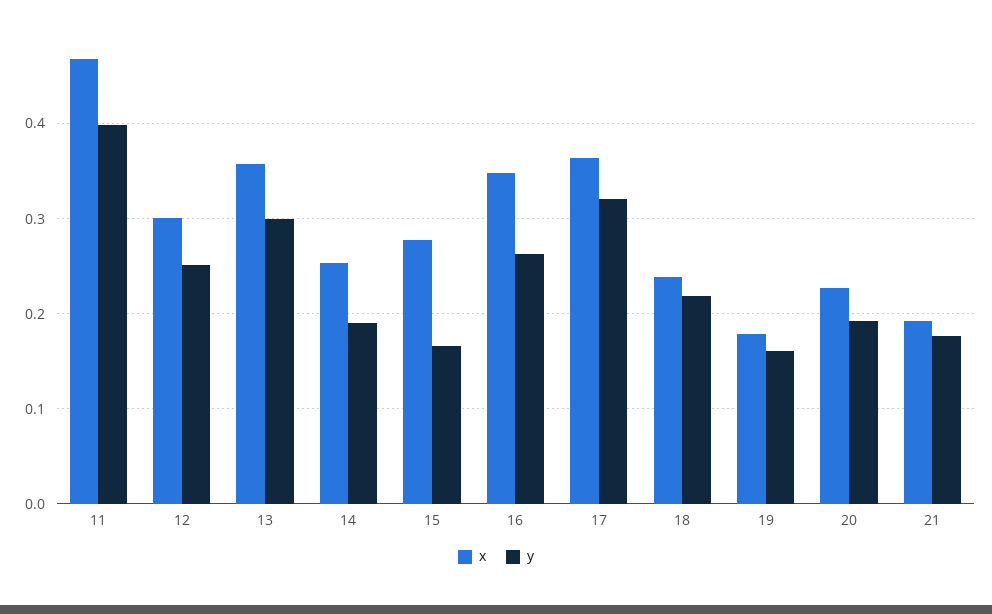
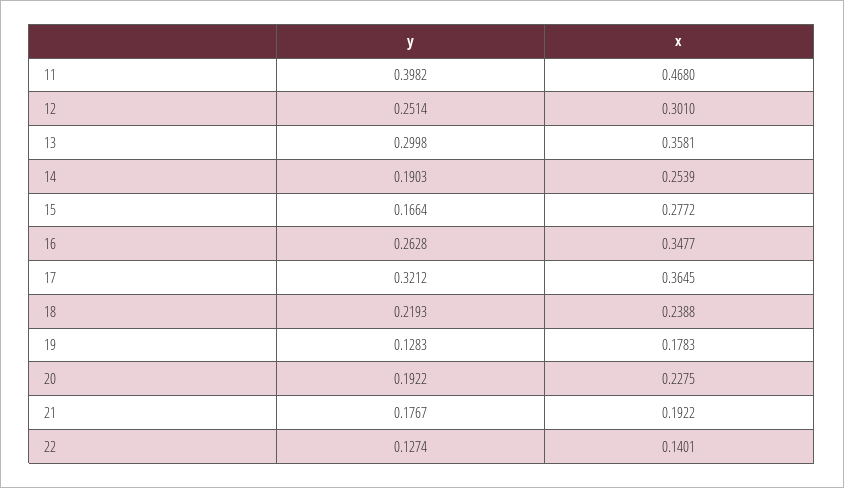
y, 19: 0.16 -> 0.1283
y, 22: none -> 0.1274
x, 22: none -> 0.1401

